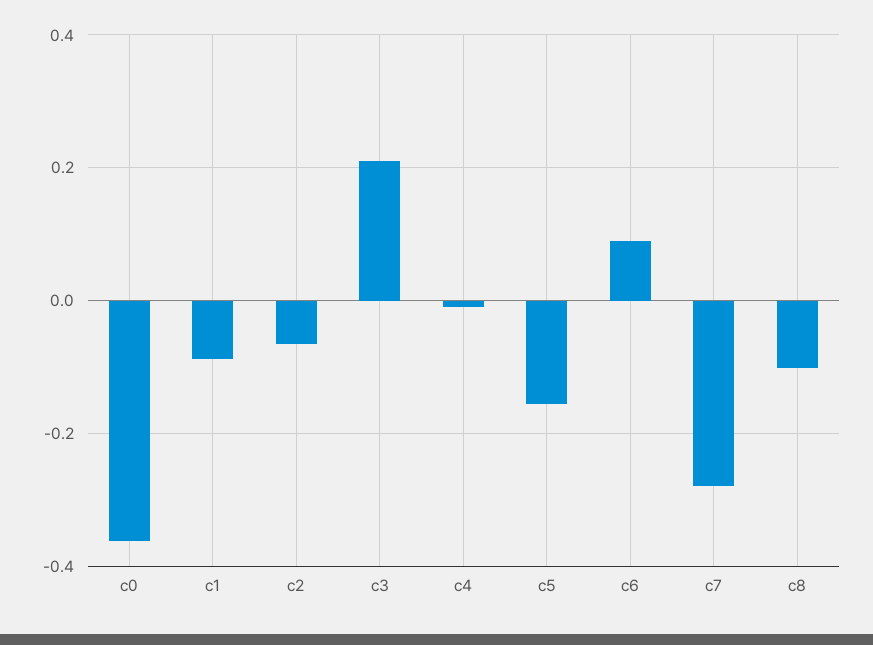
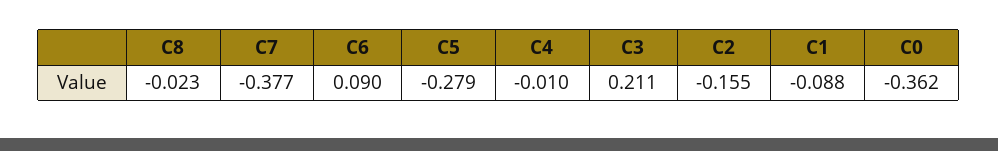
c2: -0.06 -> -0.155
c5: -0.16 -> -0.279
c7: -0.28 -> -0.377
c8: -0.1 -> -0.023

